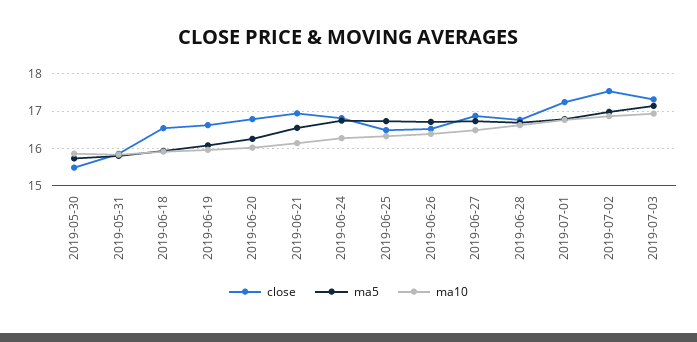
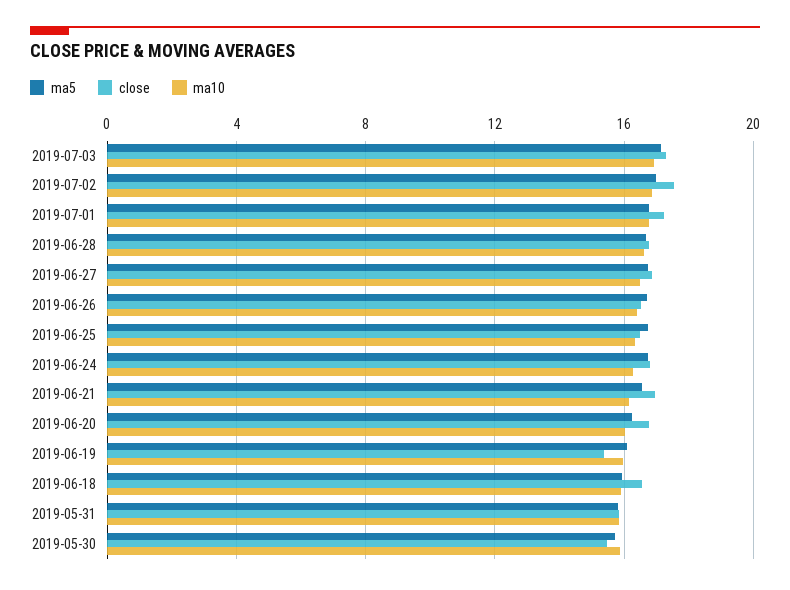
close, 2019-06-19: 16.6 -> 15.5

